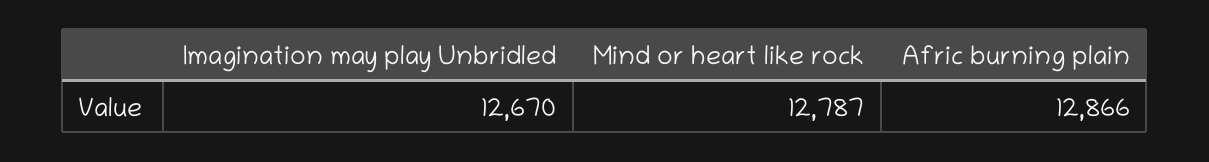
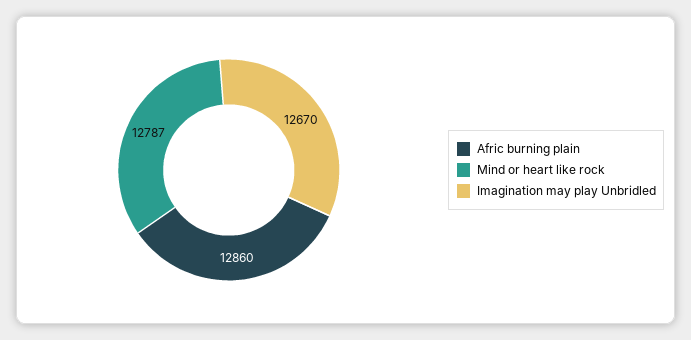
Afric burning plain: 12866 -> 12860

